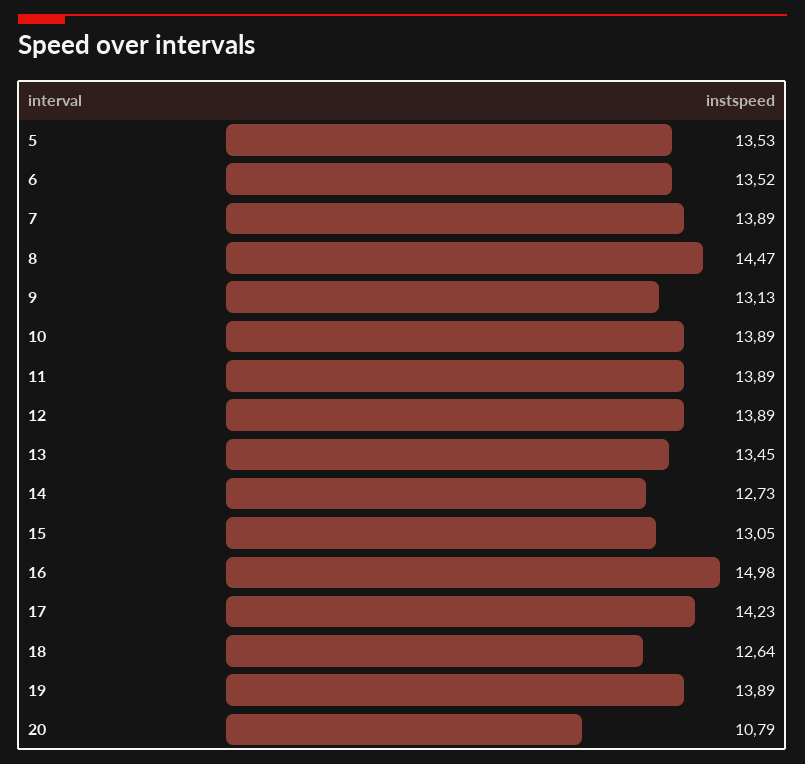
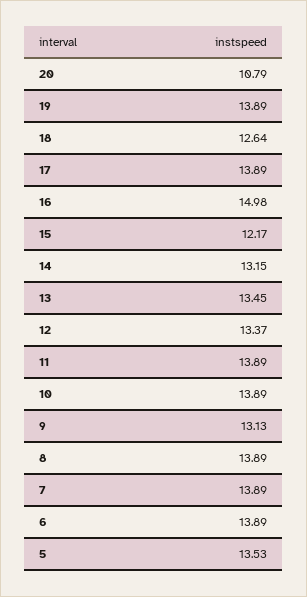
6: 13.52 -> 13.89
8: 14.47 -> 13.89
12: 13.89 -> 13.37
14: 12.73 -> 13.15
15: 13.05 -> 12.17
17: 14.23 -> 13.89

